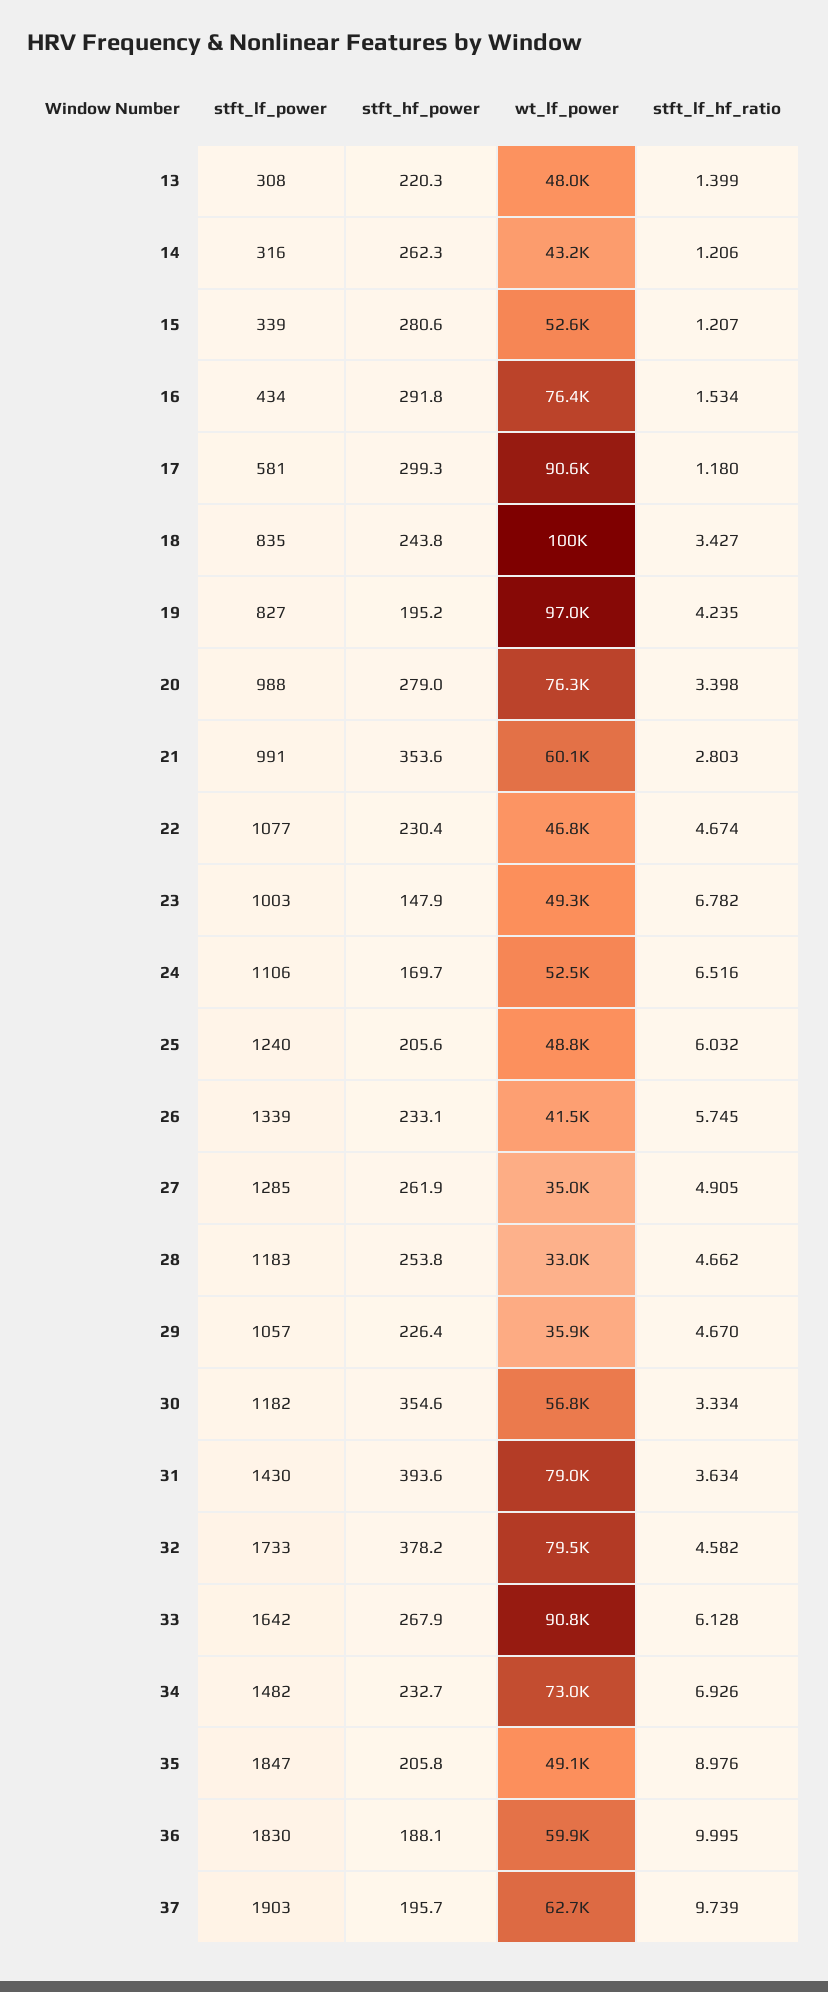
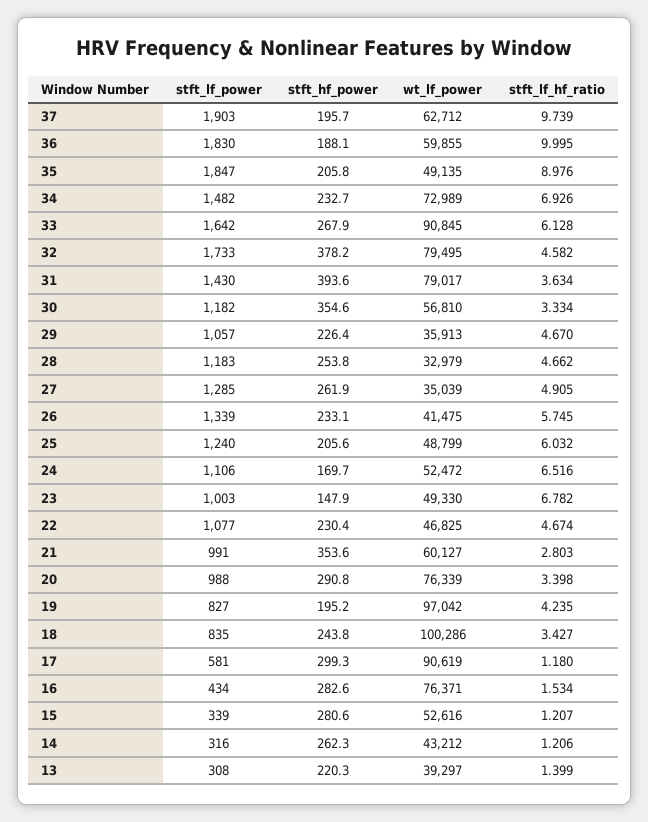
wt_lf_power, 13: 48000 -> 39297
stft_hf_power, 16: 291.8 -> 282.6
stft_hf_power, 20: 279 -> 290.8

